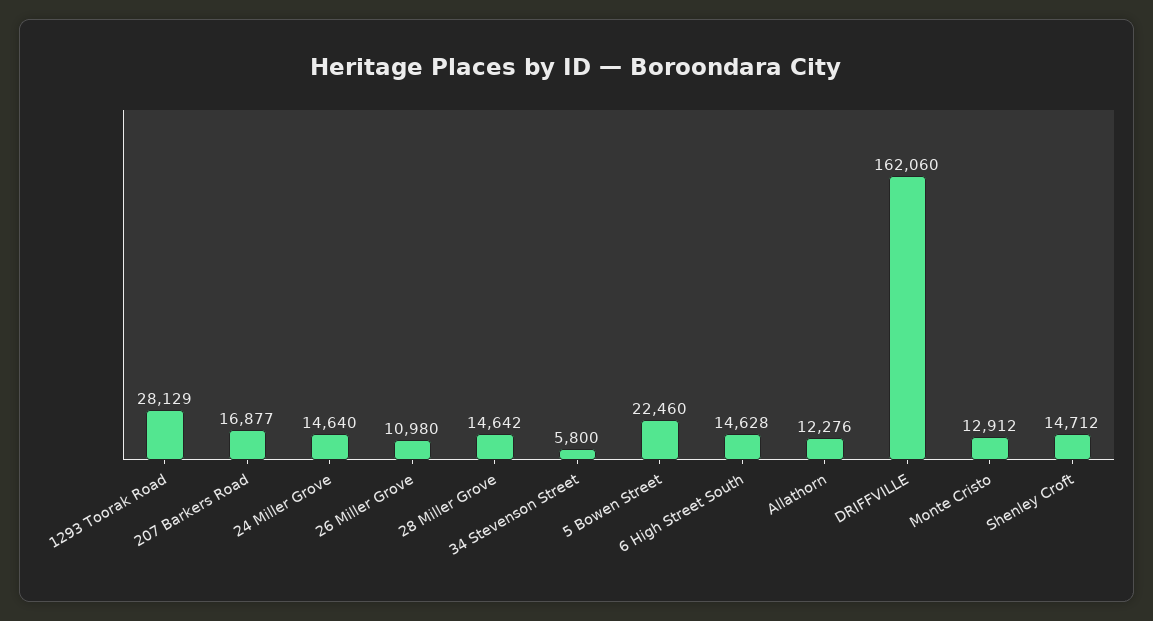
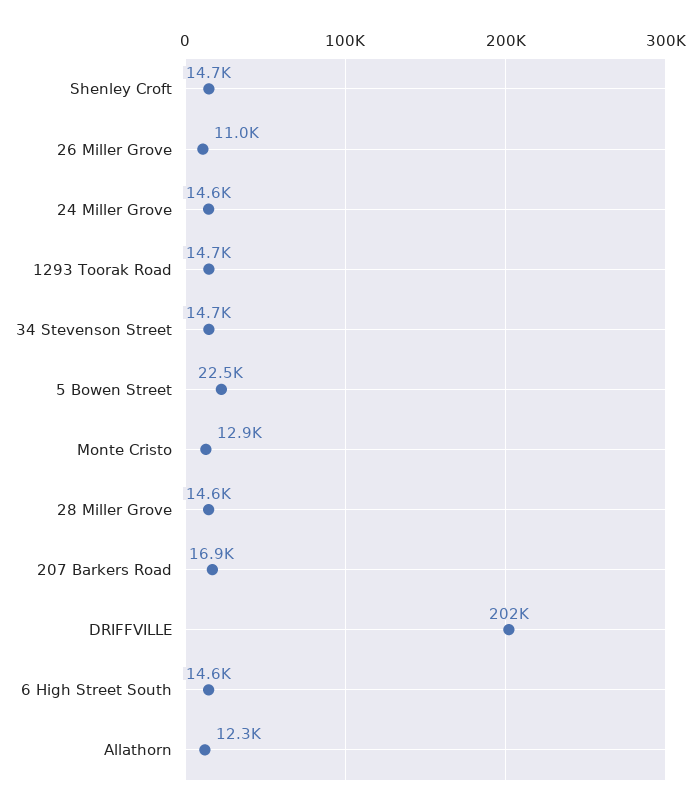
1293 Toorak Road: 28129 -> 14700
34 Stevenson Street: 5800 -> 14700
DRIFFVILLE: 162060 -> 202000

